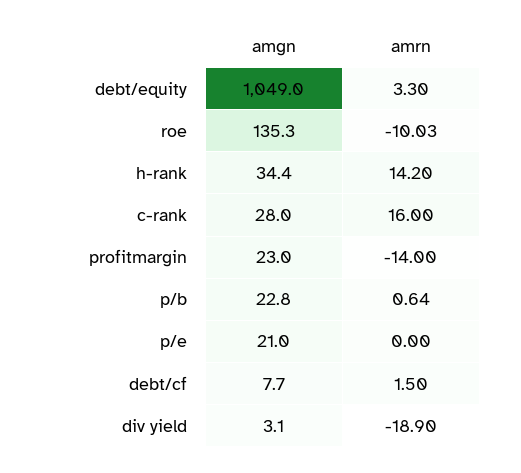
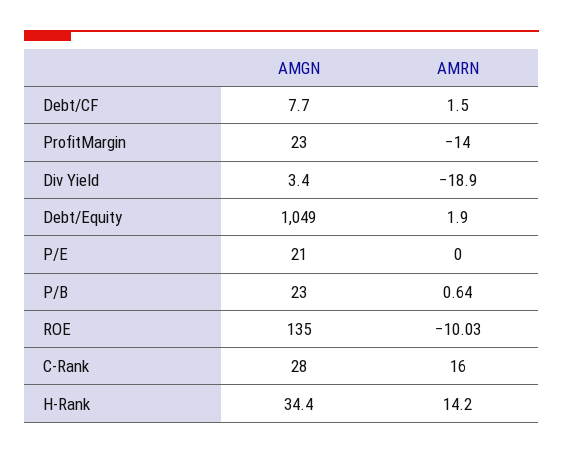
amrn, debt/equity: 3.3 -> 1.9
amgn, roe: 135.3 -> 135
amgn, p/b: 22.8 -> 23
amgn, div yield: 3.1 -> 3.4

